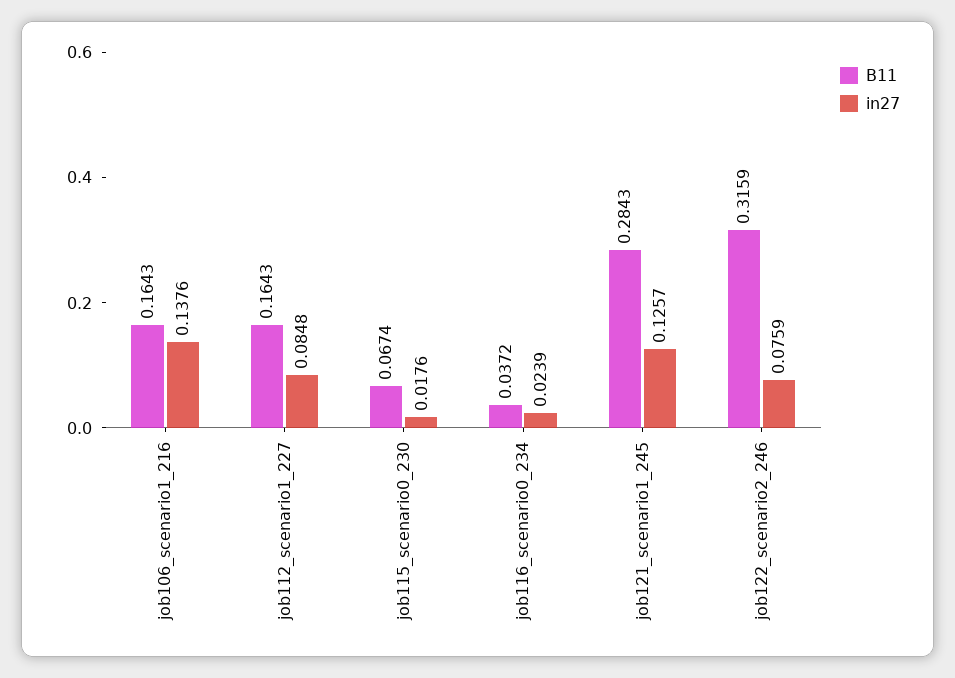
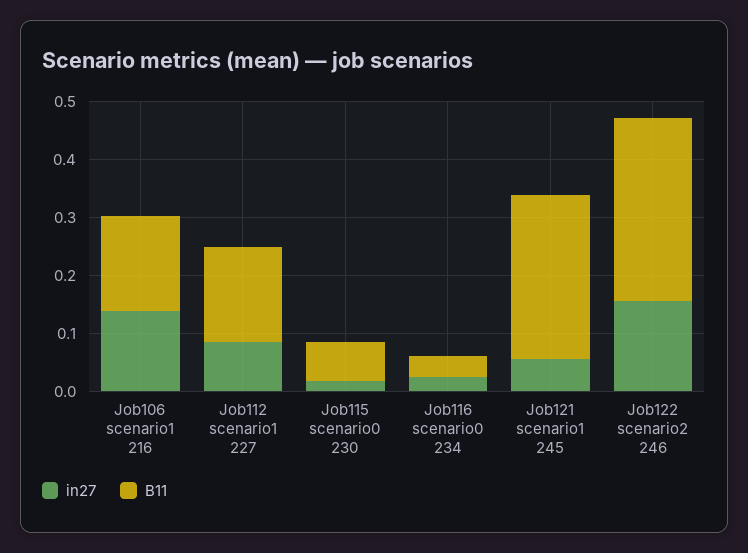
in27, job121_scenario1_245: 0.1257 -> 0.06
in27, job122_scenario2_246: 0.0759 -> 0.16

